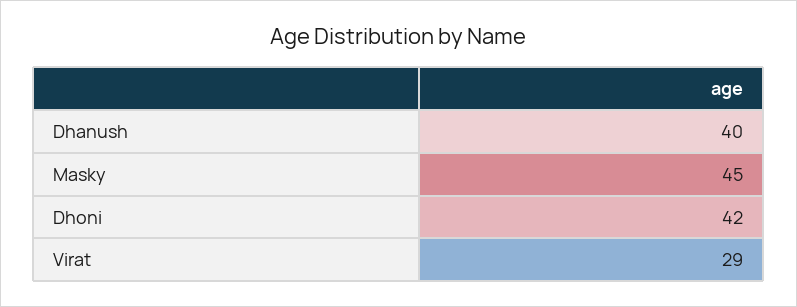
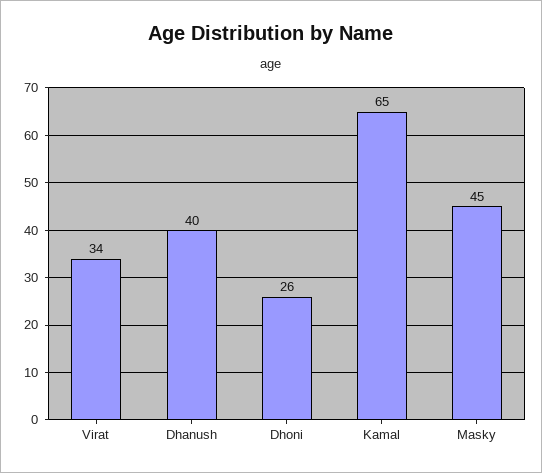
Dhoni: 42 -> 26
Virat: 29 -> 34
Kamal: none -> 65

